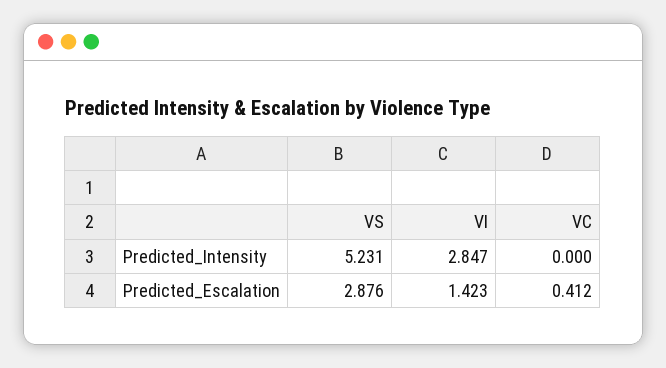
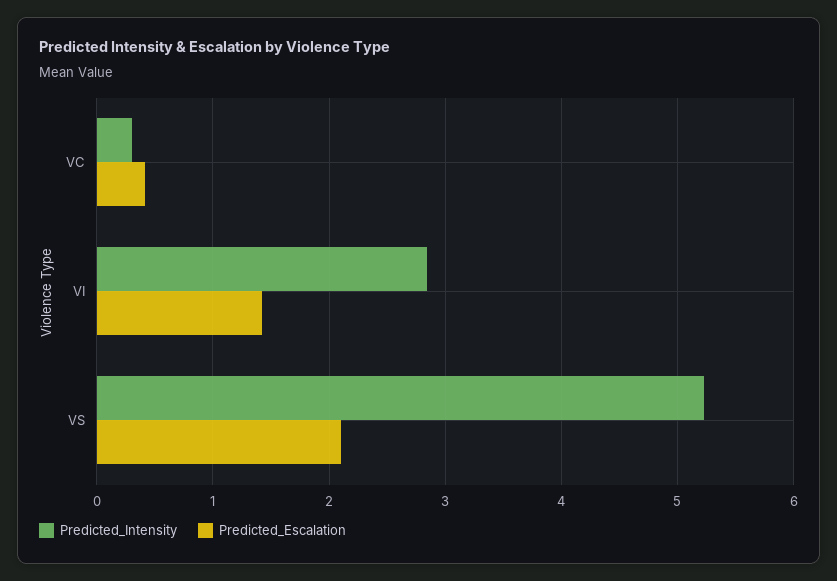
Predicted_Intensity, VC: 0 -> 0.3
Predicted_Escalation, VS: 2.876 -> 2.1

